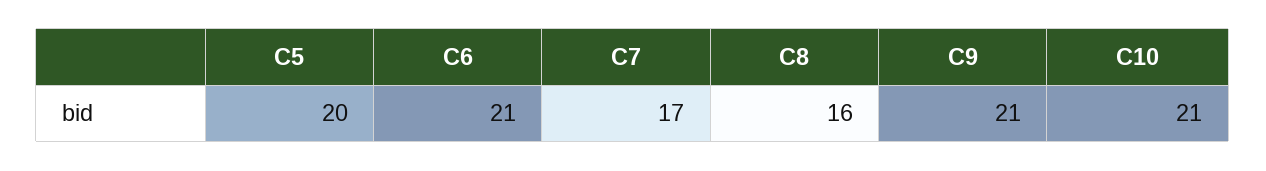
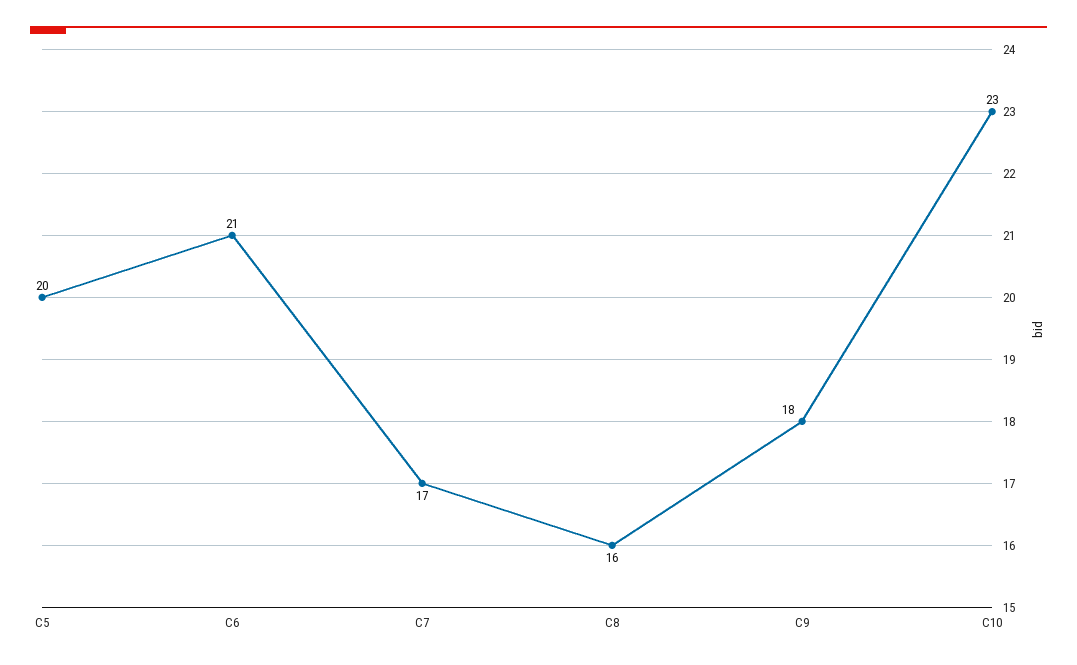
C9: 21 -> 18
C10: 21 -> 23

